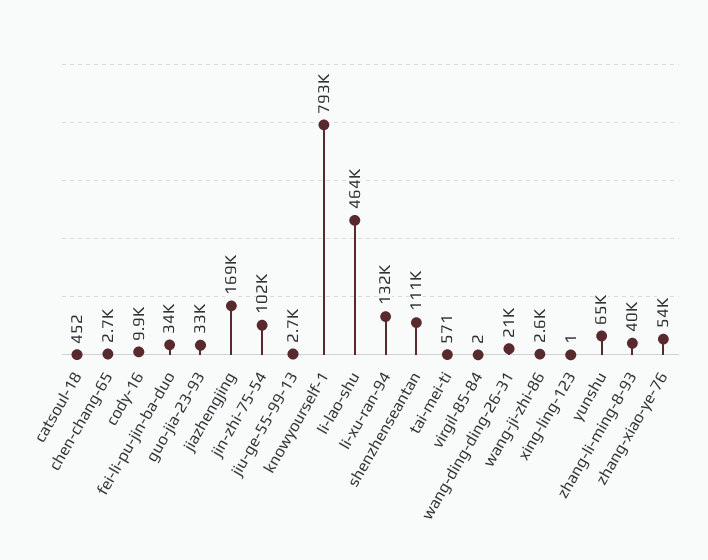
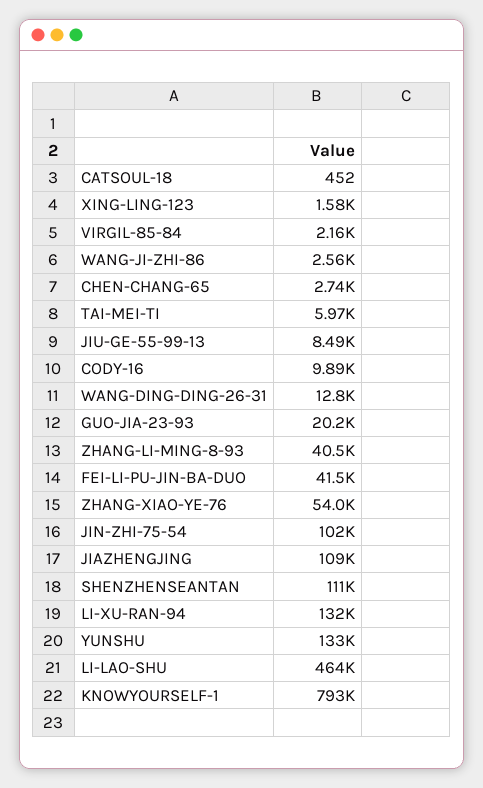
fei-li-pu-jin-ba-duo: 34000 -> 41500
guo-jia-23-93: 33000 -> 20200
jiazhengjing: 169000 -> 109000
jiu-ge-55-99-13: 2700 -> 8490
tai-mei-ti: 571 -> 5970
virgil-85-84: 2 -> 2160
wang-ding-ding-26-31: 21000 -> 12800
xing-ling-123: 1 -> 1580
yunshu: 65000 -> 133000

